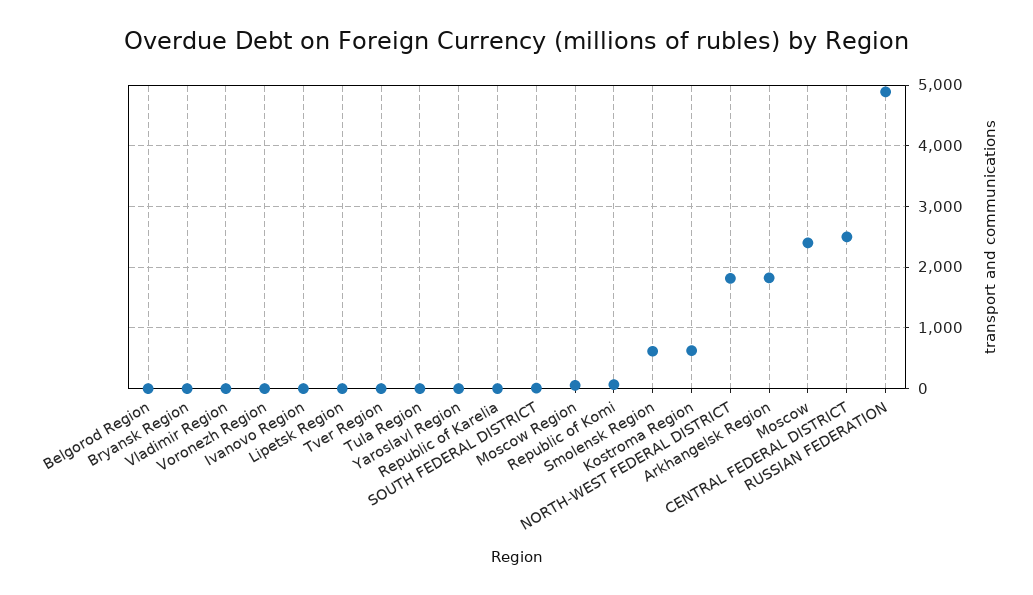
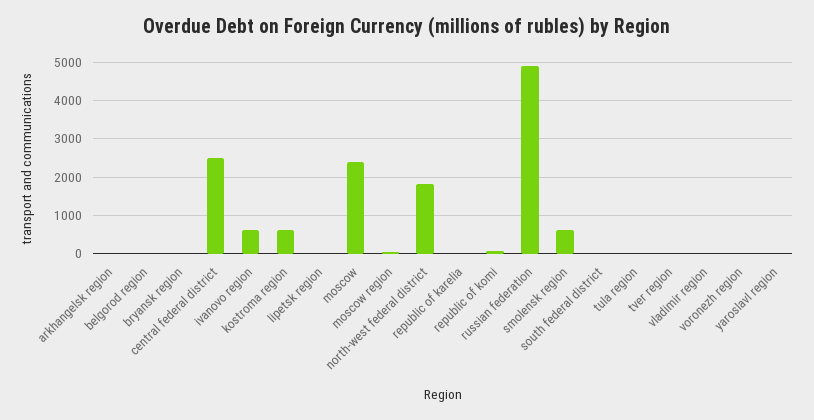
Ivanovo Region: 0 -> 600
Arkhangelsk Region: 1800 -> 0

